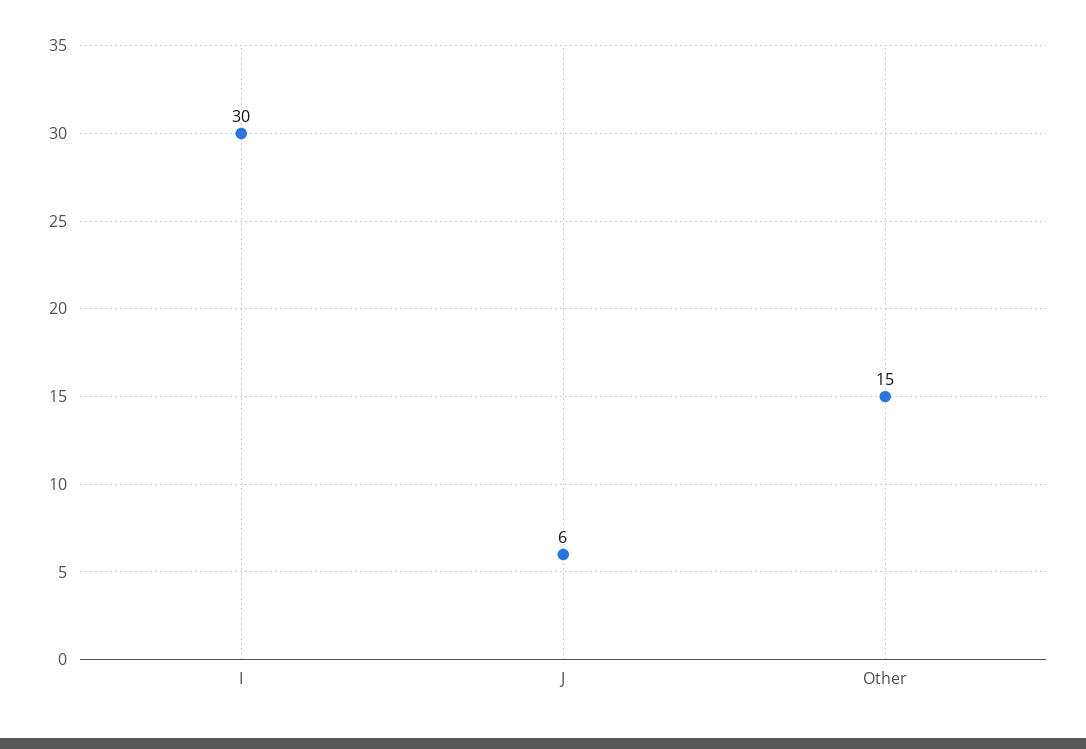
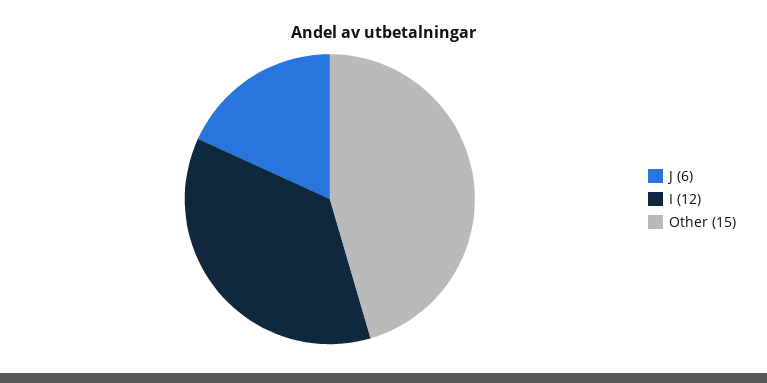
I: 30 -> 12

